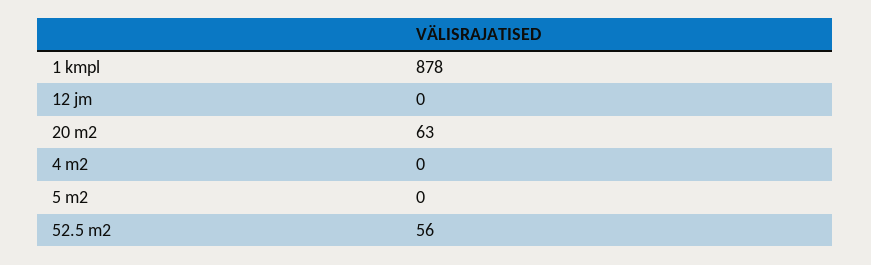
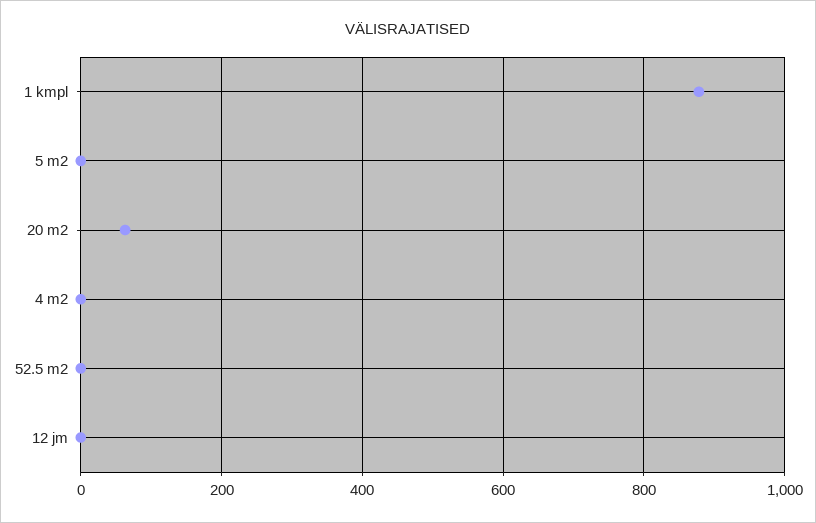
52.5 m2: 56 -> 0

